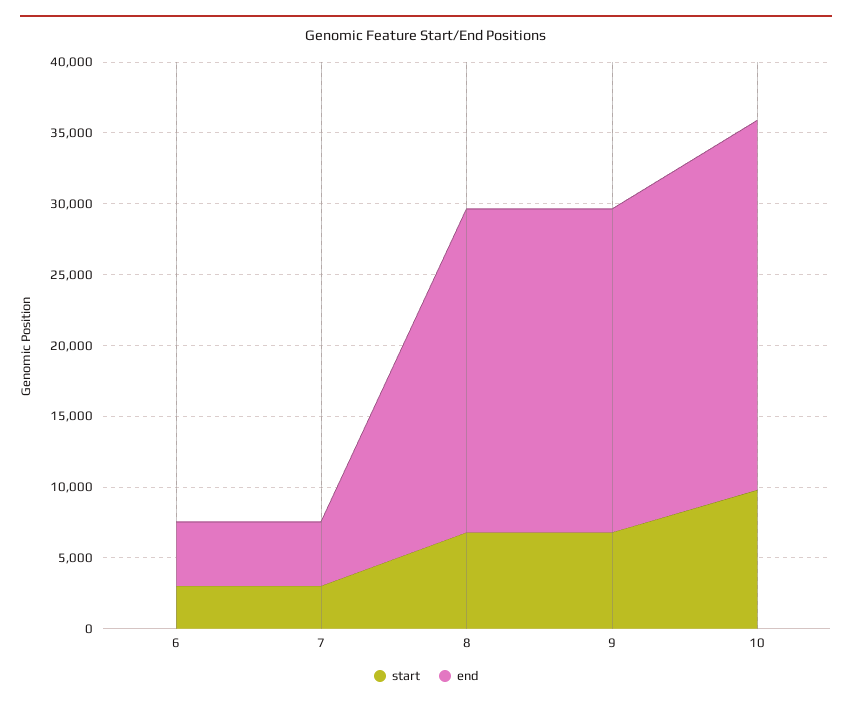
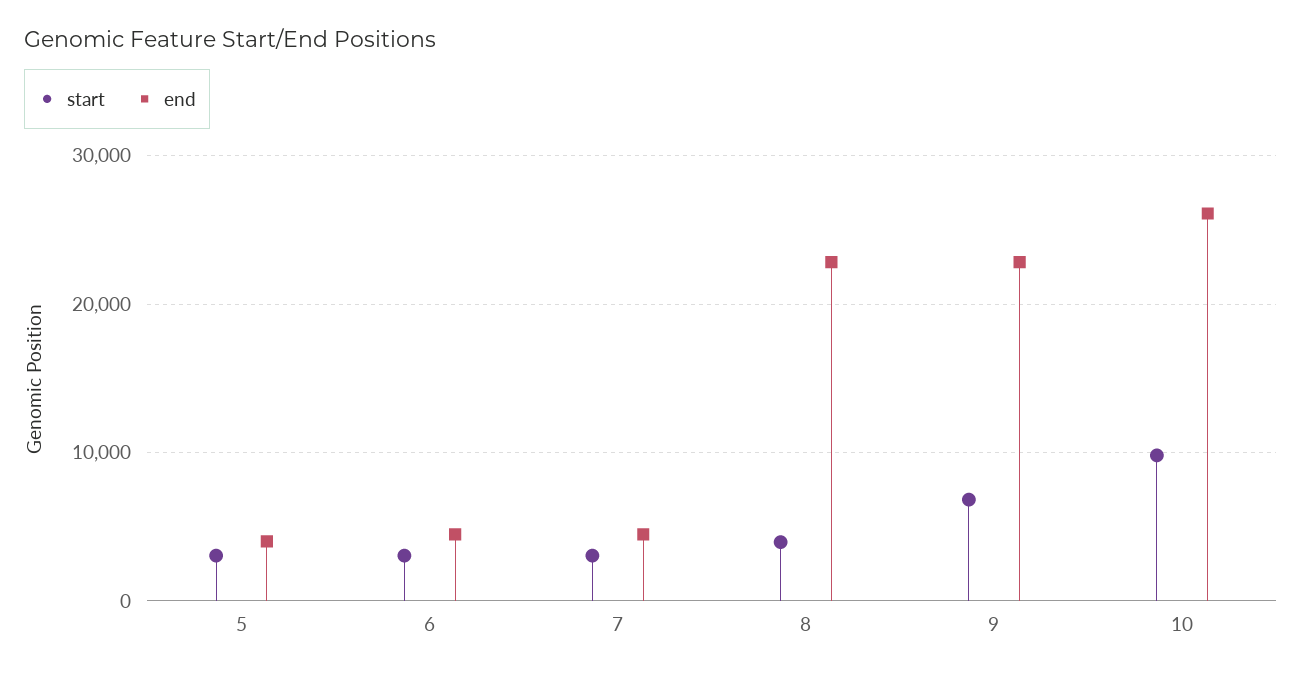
start, 8: 7000 -> 4000
start, 5: none -> 3000
end, 5: none -> 4000

